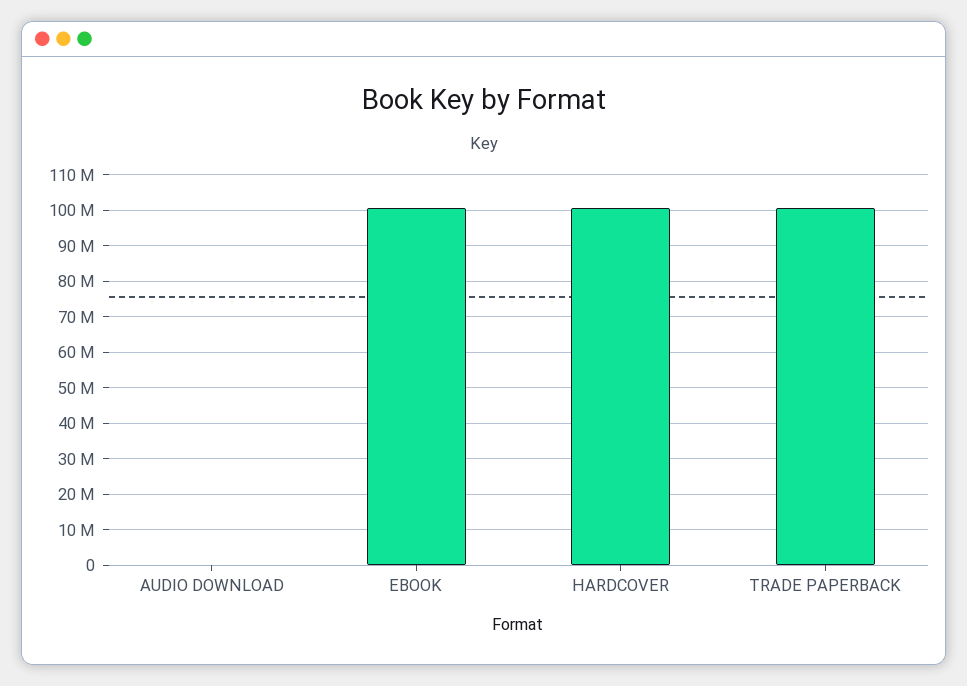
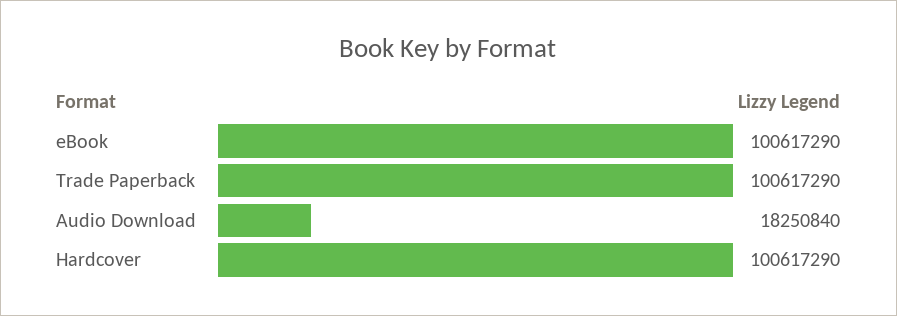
AUDIO DOWNLOAD: 0 -> 18250840

